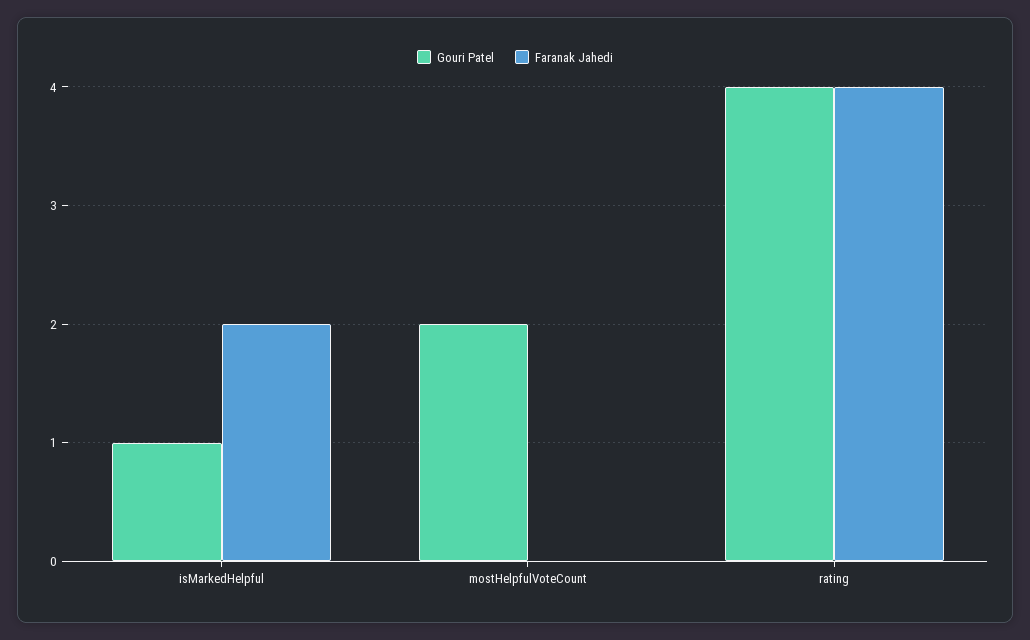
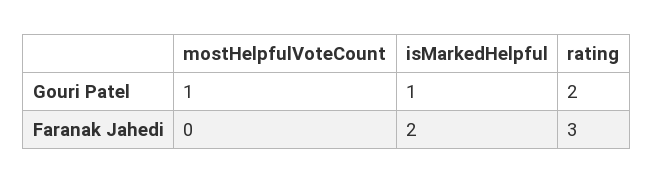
Gouri Patel, mostHelpfulVoteCount: 2 -> 1
Gouri Patel, rating: 4 -> 2
Faranak Jahedi, rating: 4 -> 3

